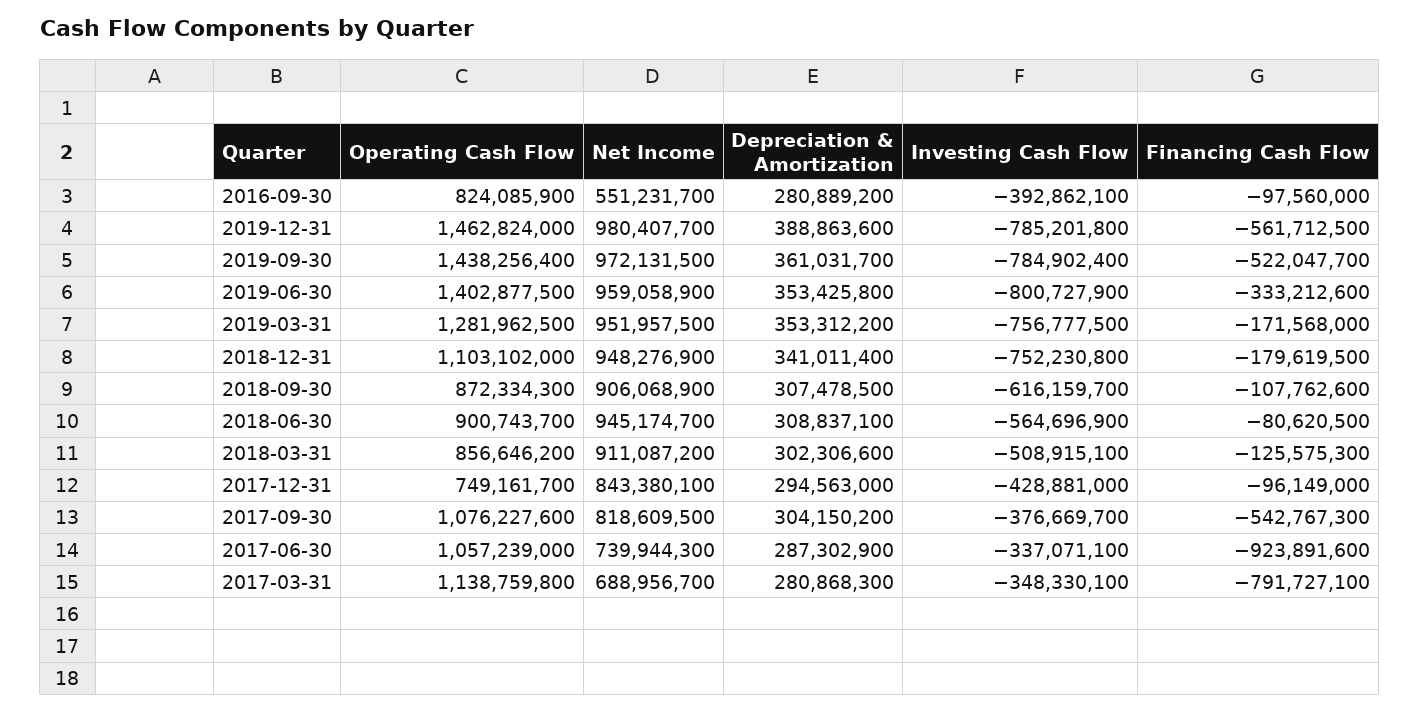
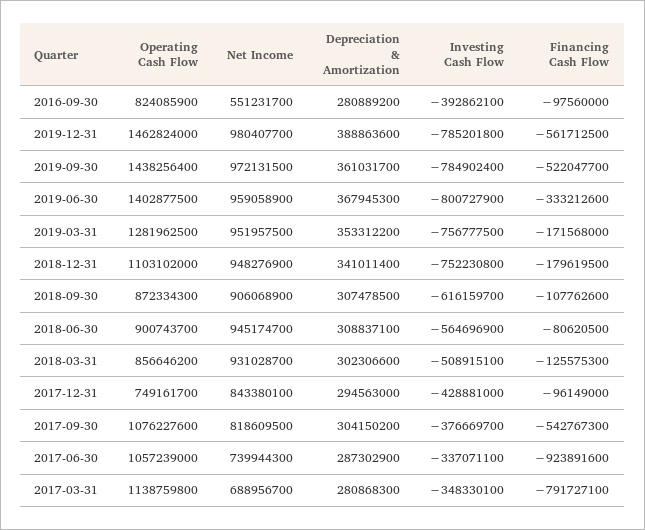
Depreciation & Amortization, 2019-06-30: 353425800 -> 367945300
Net Income, 2018-03-31: 911087200 -> 931028700

